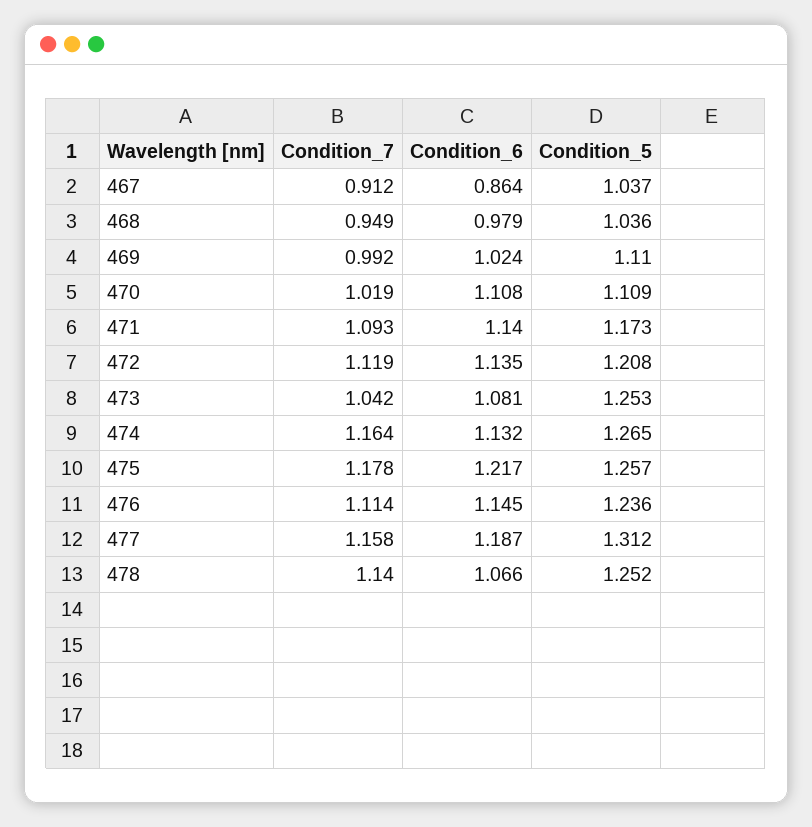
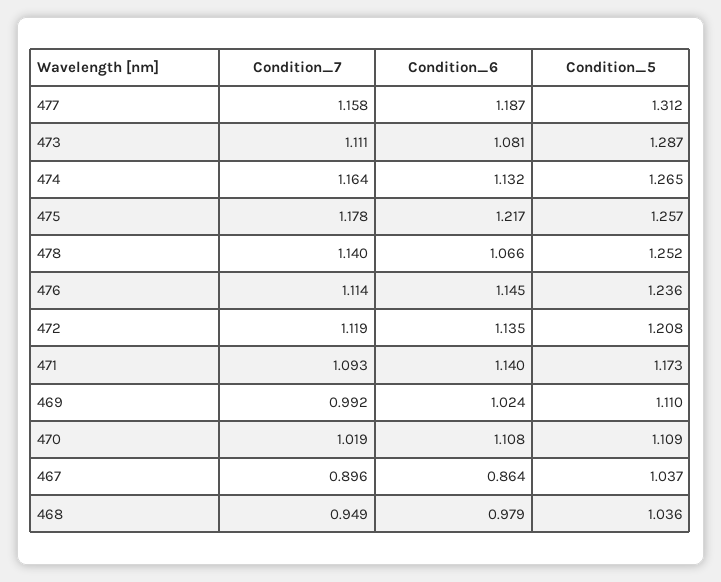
Condition_7, 467: 0.912 -> 0.896
Condition_7, 473: 1.042 -> 1.111
Condition_5, 473: 1.253 -> 1.287

